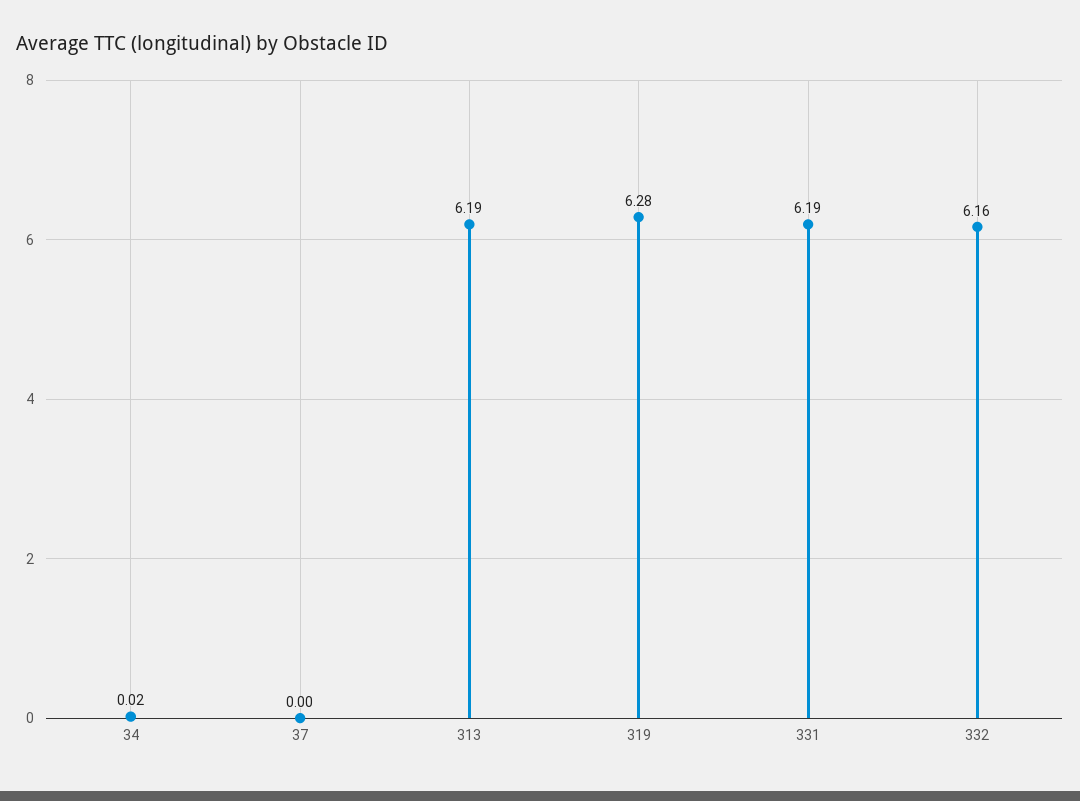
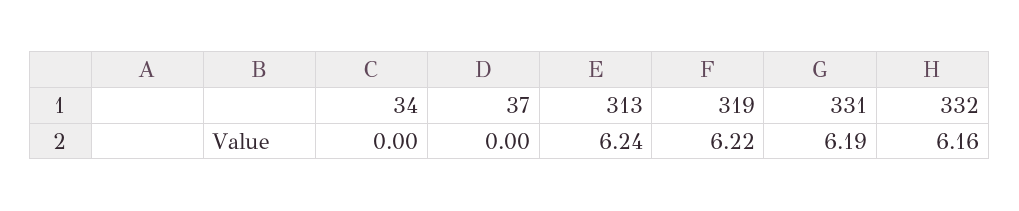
34: 0.02 -> 0
313: 6.19 -> 6.24
319: 6.28 -> 6.22

